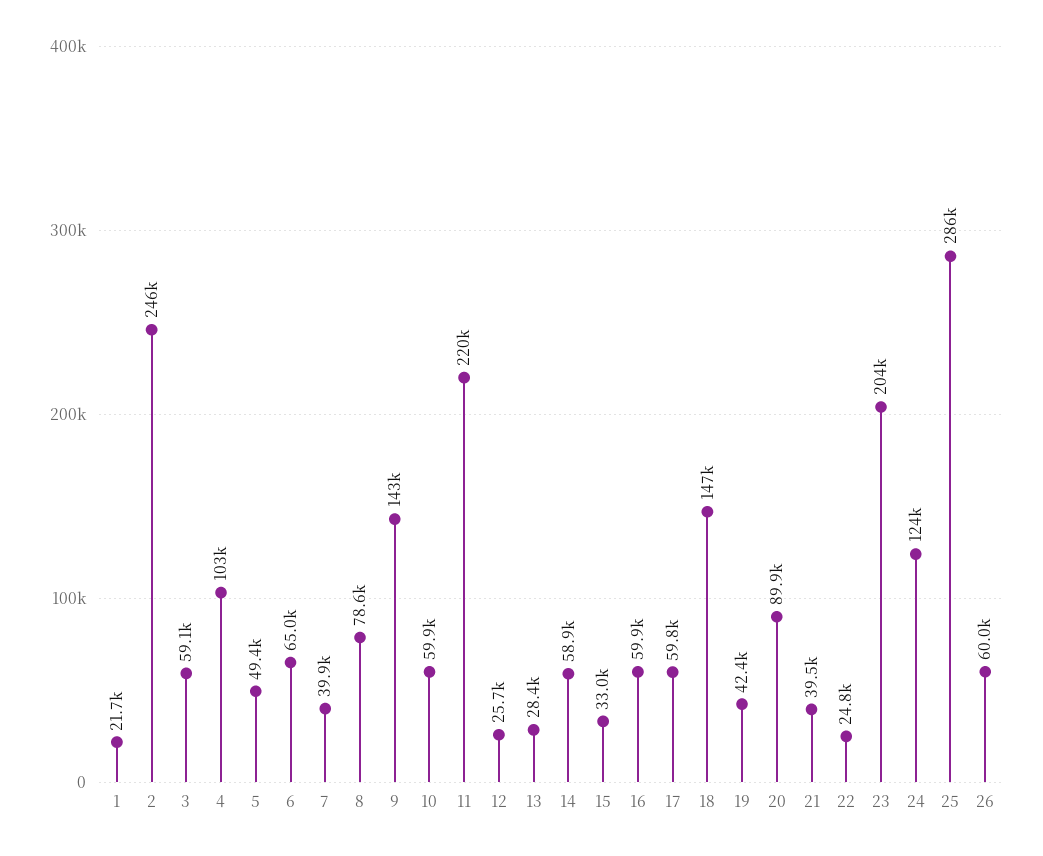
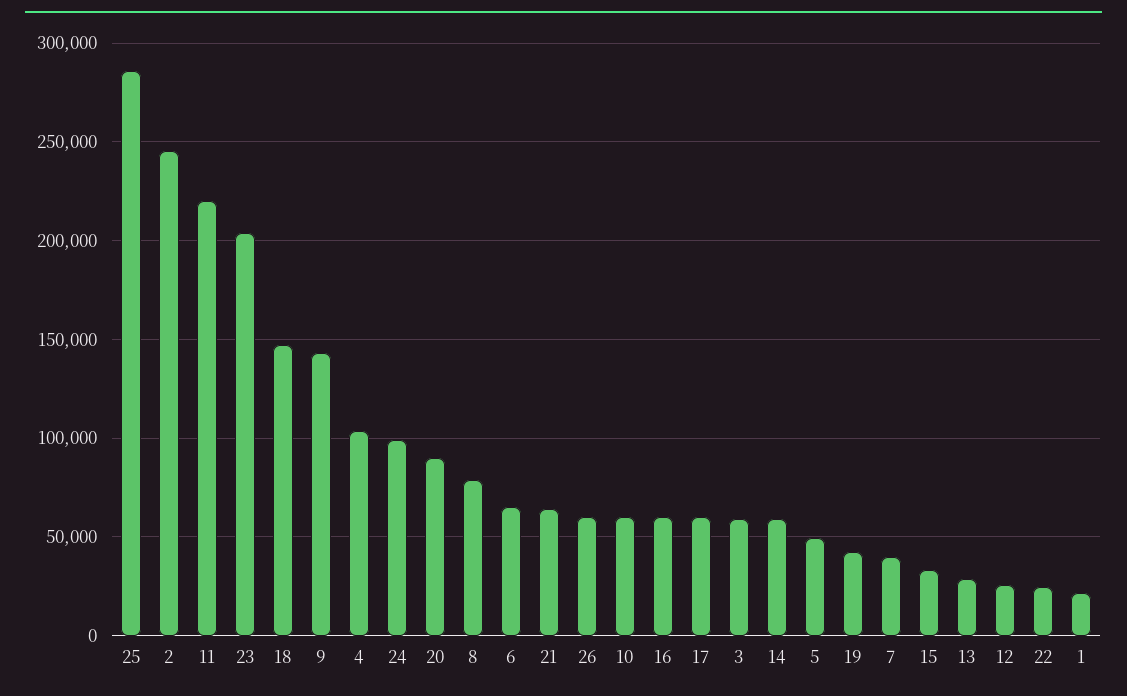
21: 39500 -> 65000
24: 124000 -> 100000

